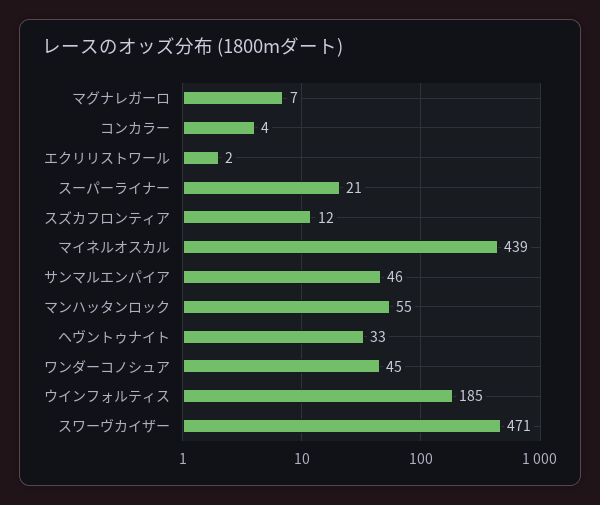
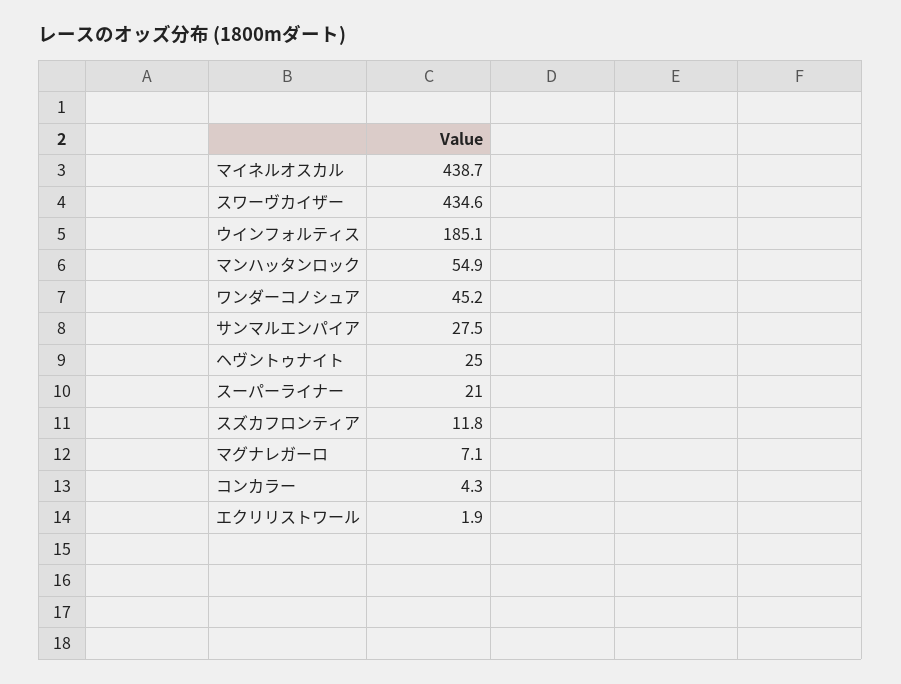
サンマルエンパイア: 46 -> 27.5
ヘヴントゥナイト: 33 -> 25
スワーヴカイザー: 471 -> 434.6

